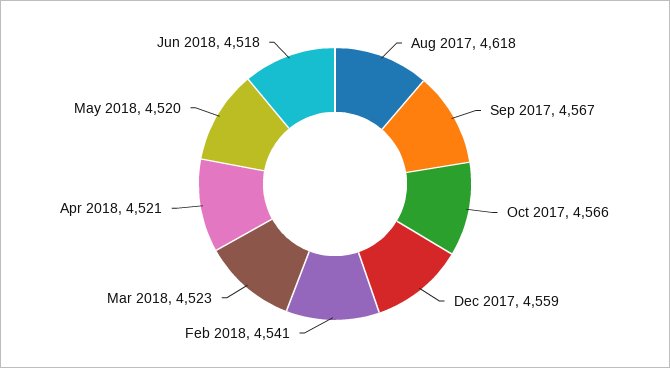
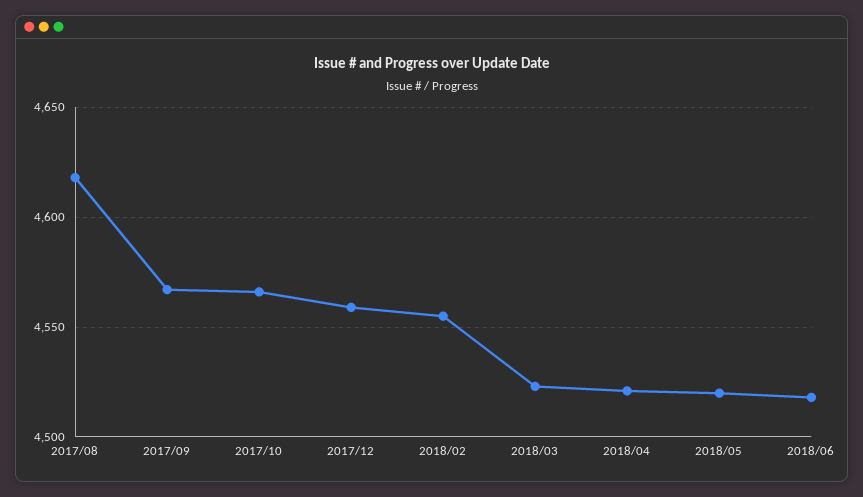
Feb 2018: 4541 -> 4555

